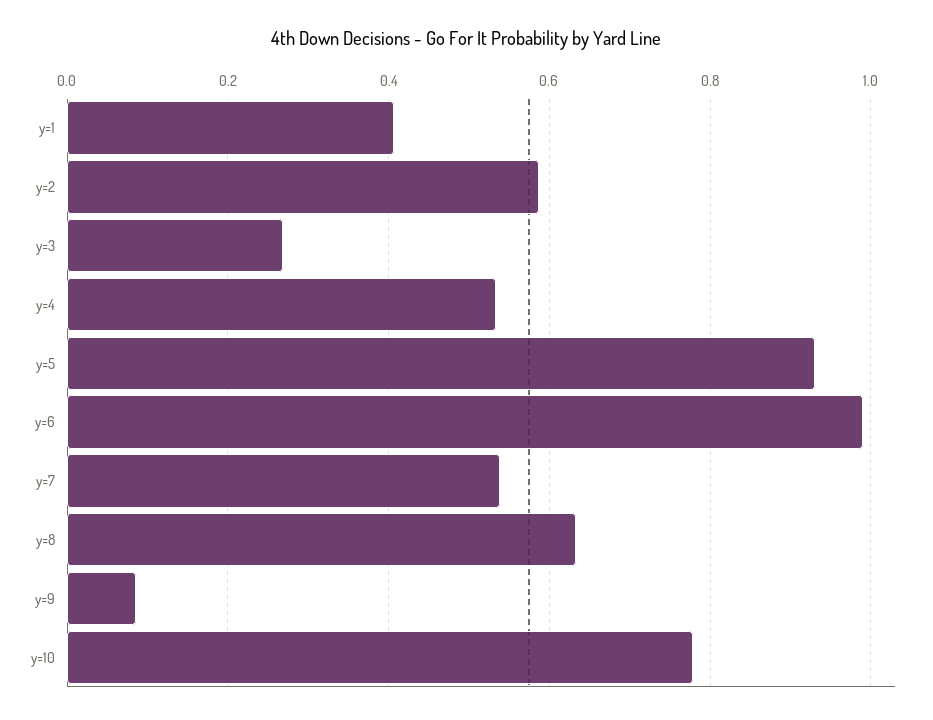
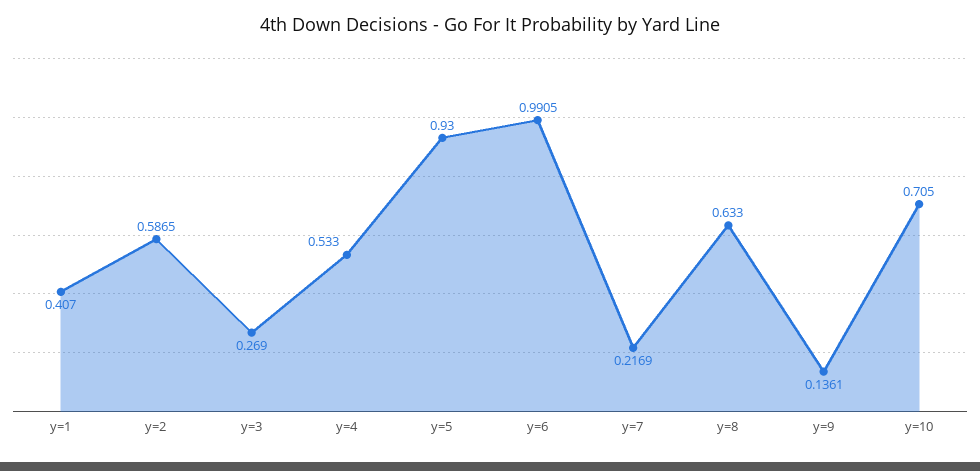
y=7: 0.54 -> 0.2169
y=9: 0.08 -> 0.1361
y=10: 0.78 -> 0.705

